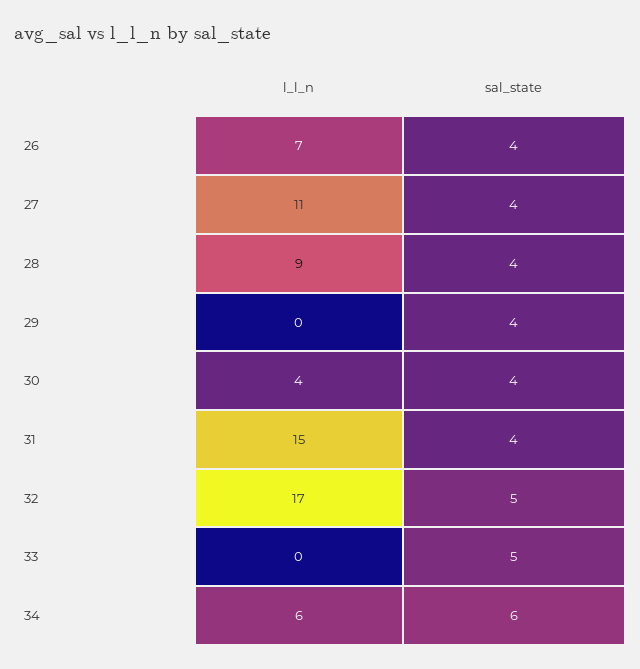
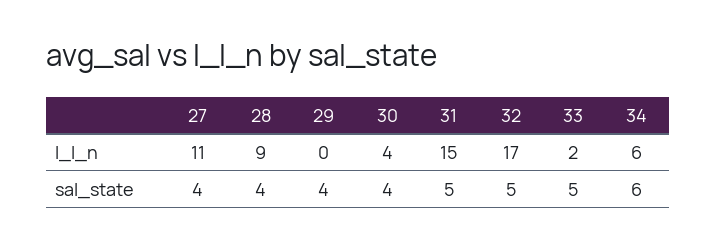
l_l_n, 26: 7 -> none
sal_state, 26: 4 -> none
sal_state, 31: 4 -> 5
l_l_n, 33: 0 -> 2

